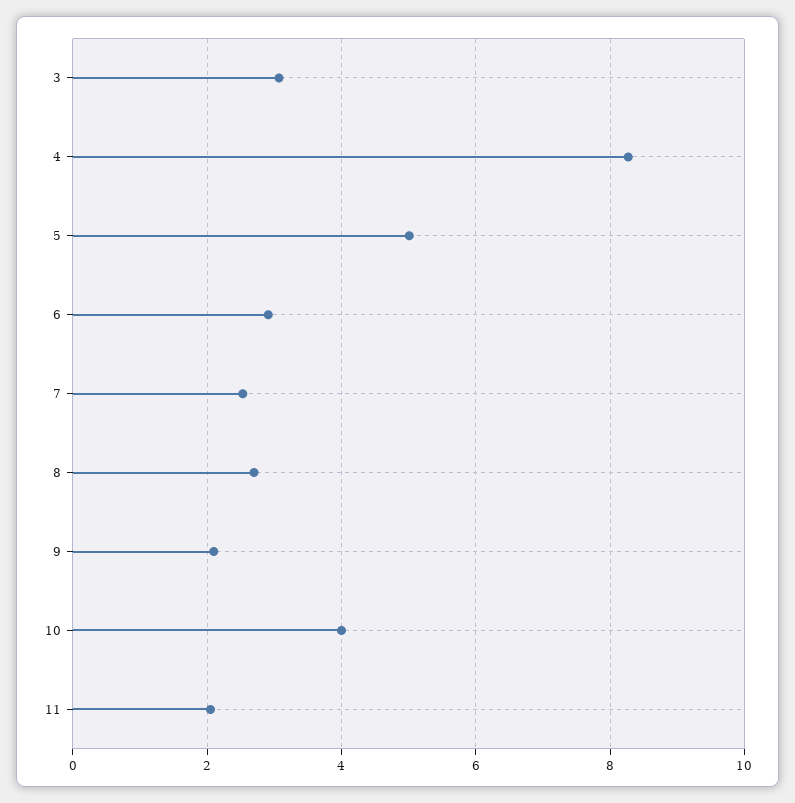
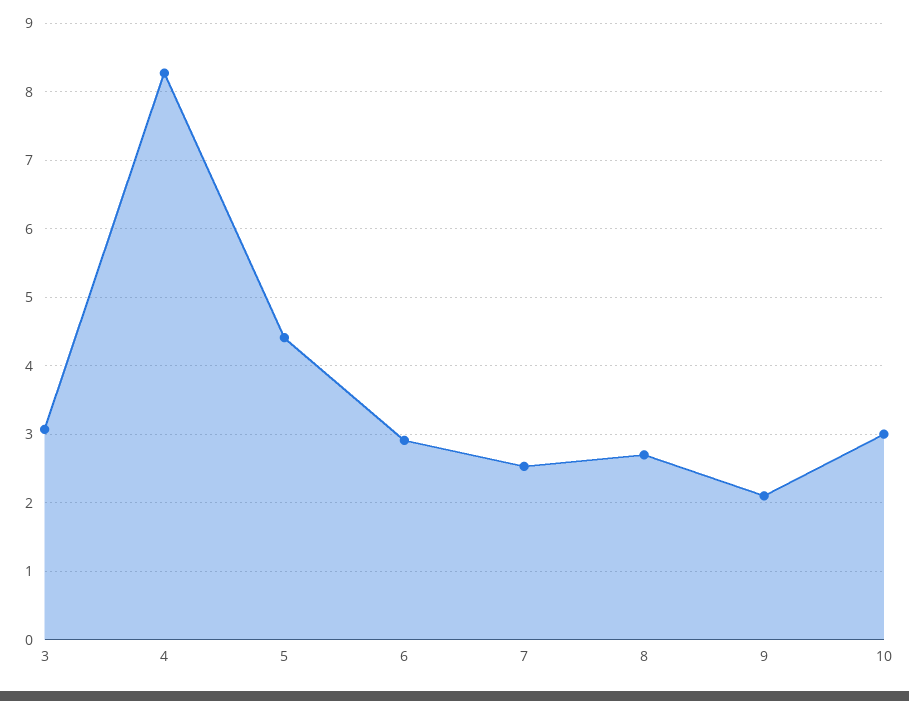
5: 5 -> 4.4
10: 4 -> 3
11: 2 -> none

